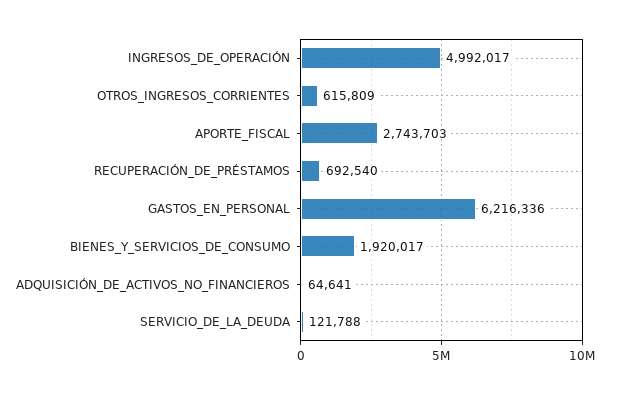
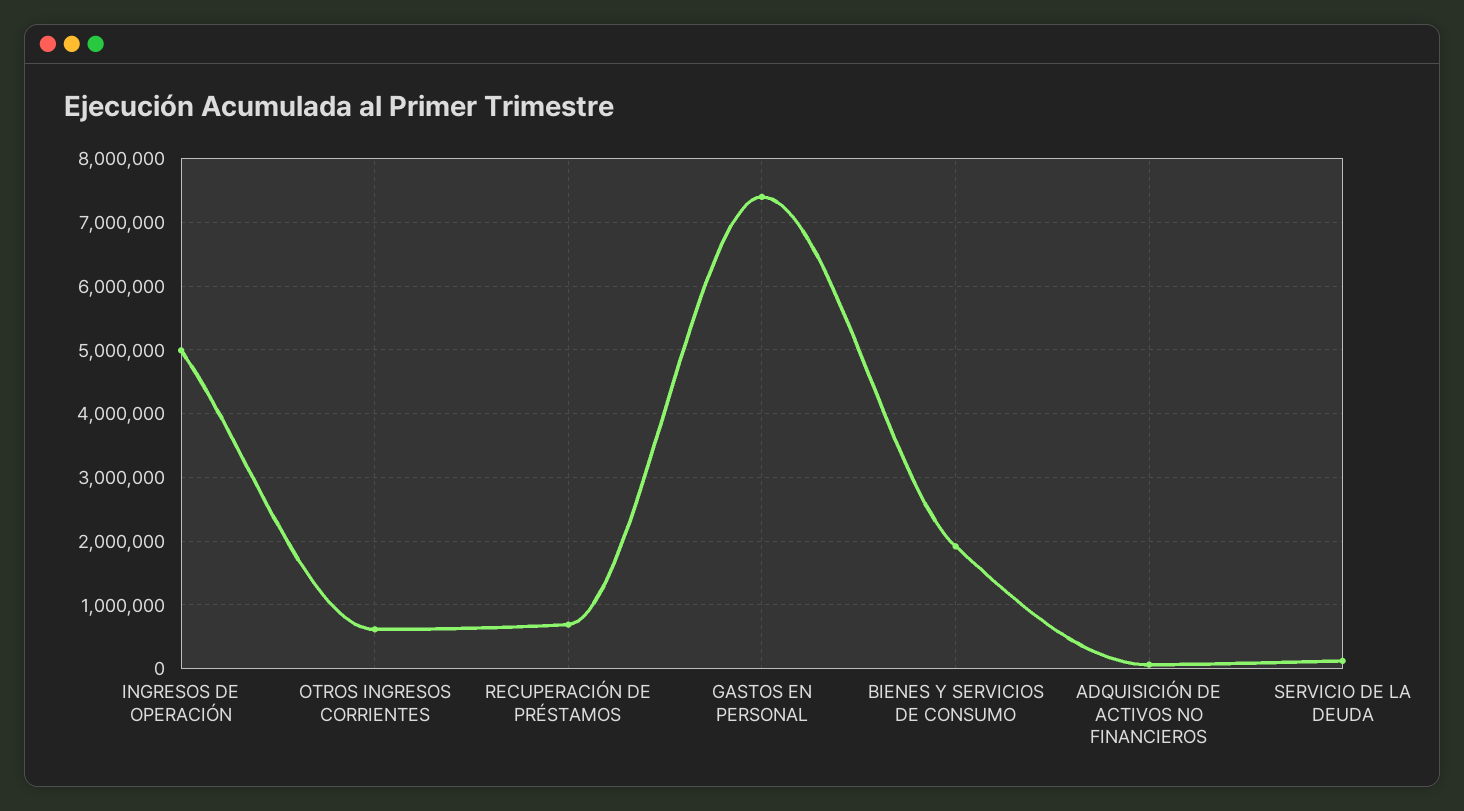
APORTE_FISCAL: 2743703 -> none
GASTOS_EN_PERSONAL: 6216336 -> 7400000

